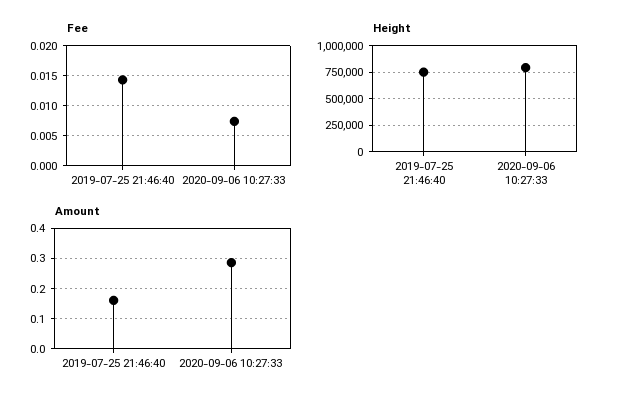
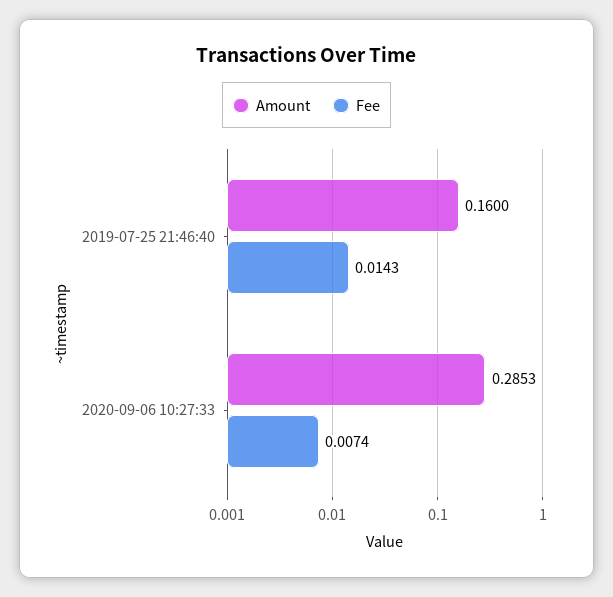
Height, 2019-07-25 21:46:40: 750000 -> none
Height, 2020-09-06 10:27:33: 750000 -> none

